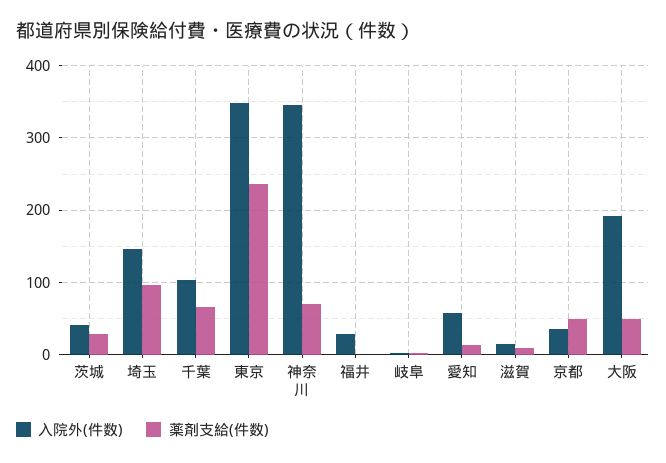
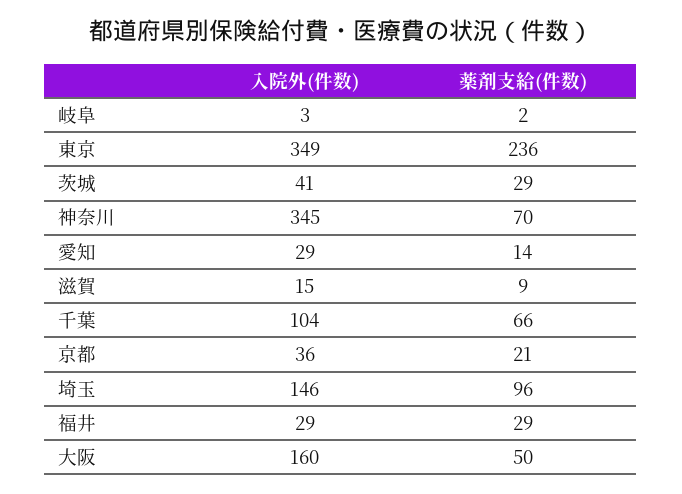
薬剤支給(件数), 福井: 0 -> 29
入院外(件数), 愛知: 60 -> 29
薬剤支給(件数), 京都: 50 -> 21
入院外(件数), 大阪: 190 -> 160

